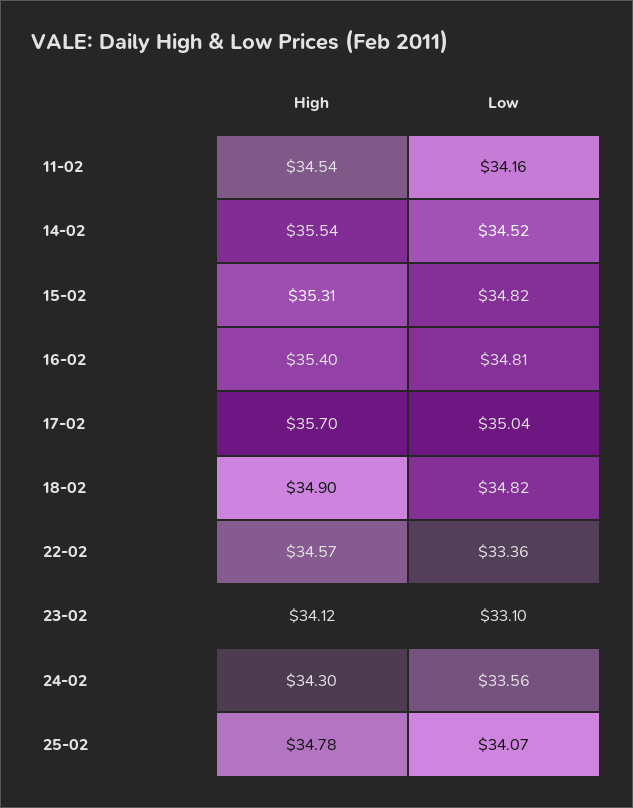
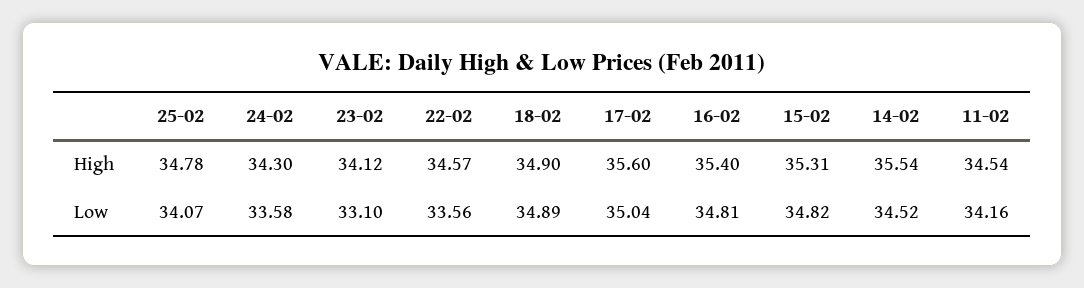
High, 17-02: 35.7 -> 35.6
Low, 18-02: 34.82 -> 34.89
Low, 22-02: 33.36 -> 33.56
Low, 24-02: 33.56 -> 33.58

